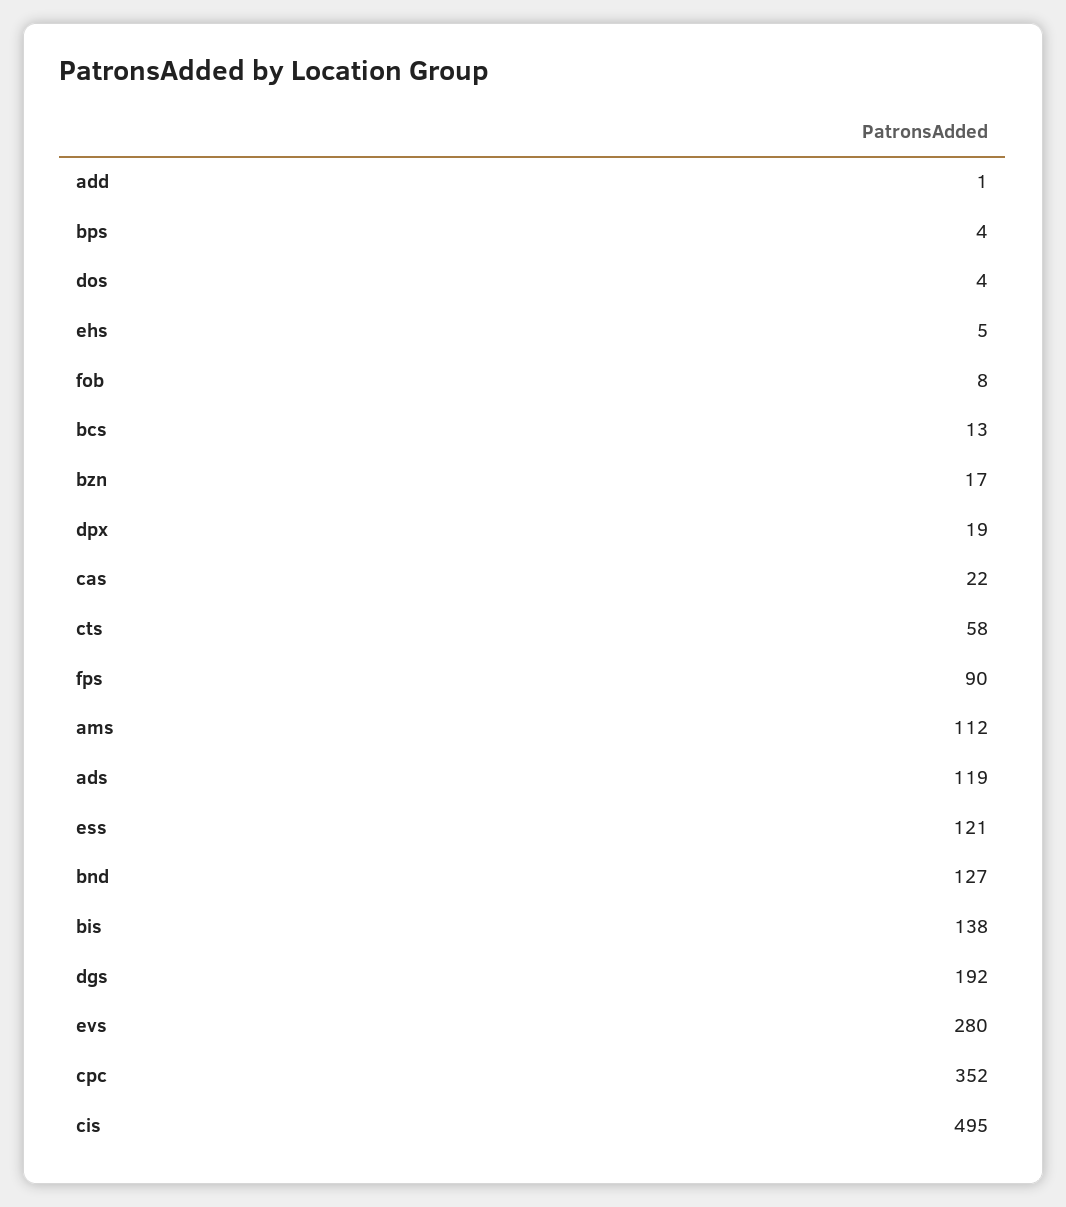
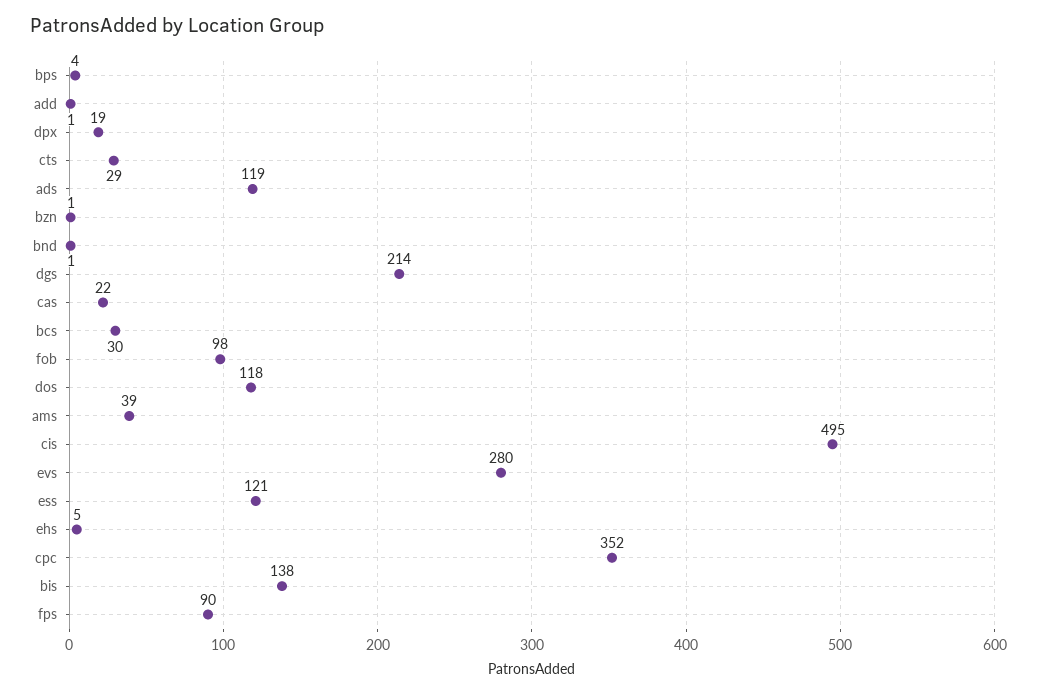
dos: 4 -> 118
fob: 8 -> 98
bcs: 13 -> 30
bzn: 17 -> 1
cts: 58 -> 29
ams: 112 -> 39
bnd: 127 -> 1
dgs: 192 -> 214

